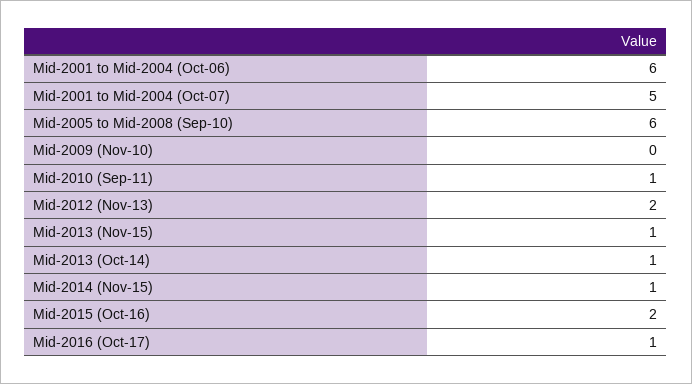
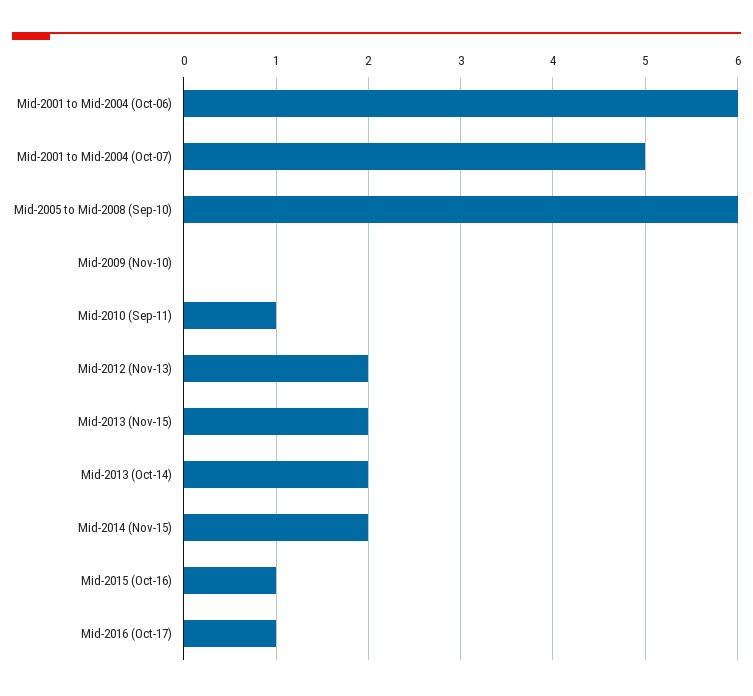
Mid-2013 (Nov-15): 1 -> 2
Mid-2013 (Oct-14): 1 -> 2
Mid-2014 (Nov-15): 1 -> 2
Mid-2015 (Oct-16): 2 -> 1

